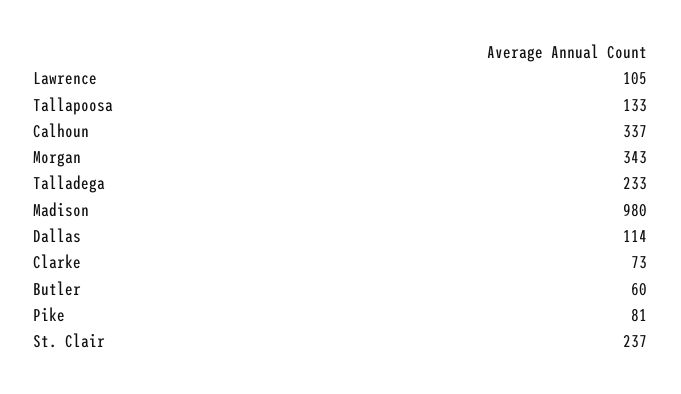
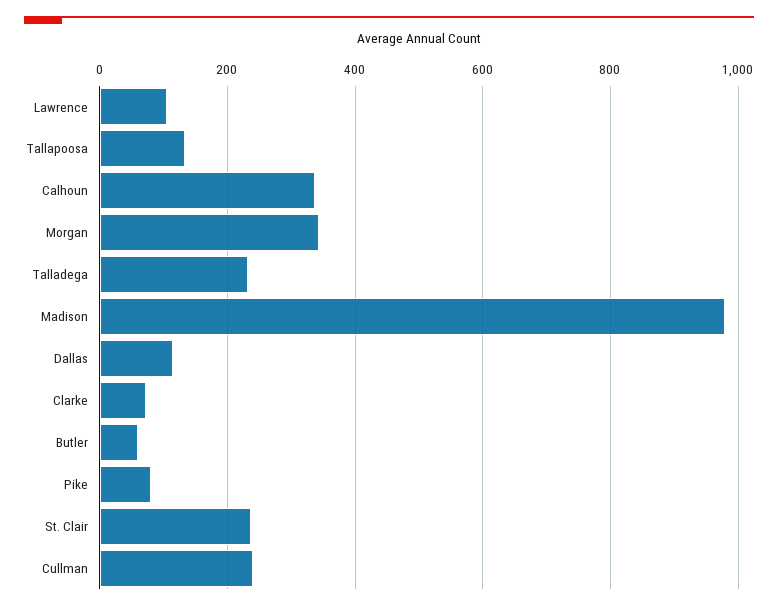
Cullman: none -> 240

